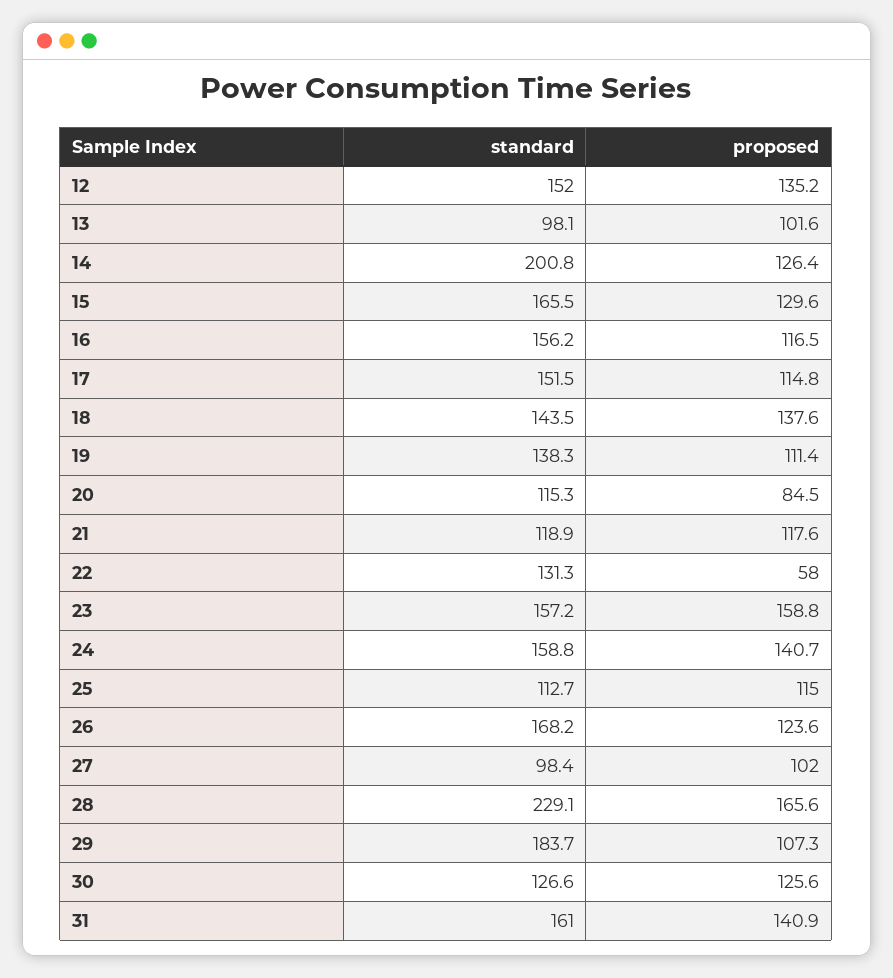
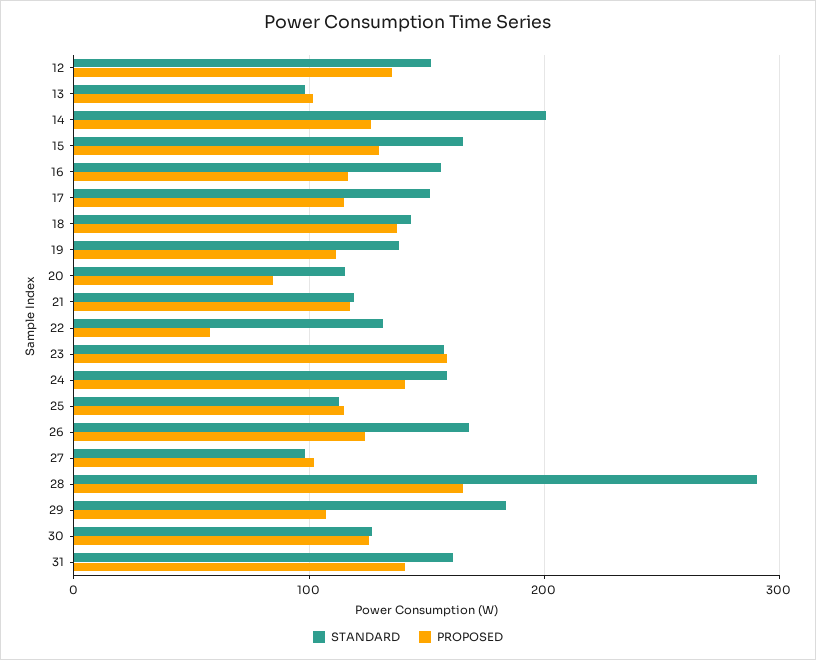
standard, 28: 229.1 -> 290

